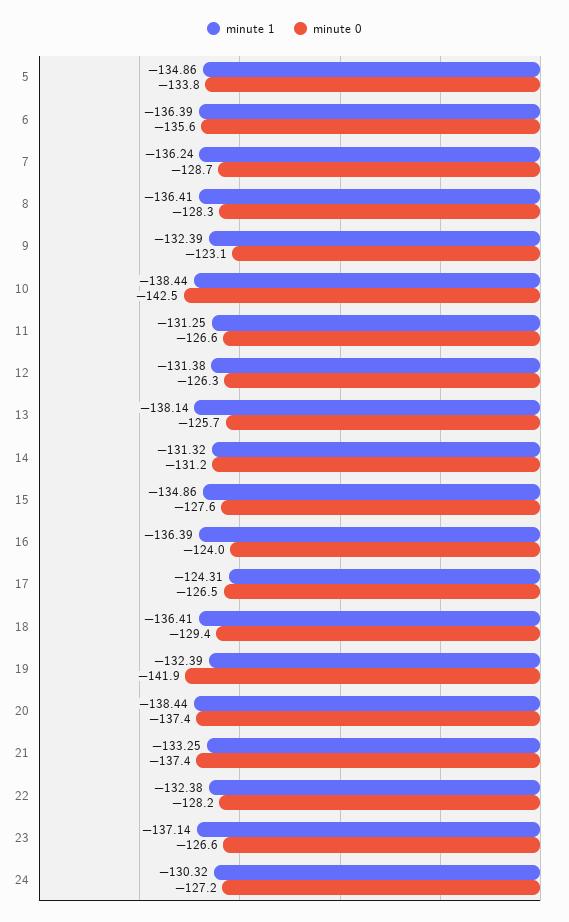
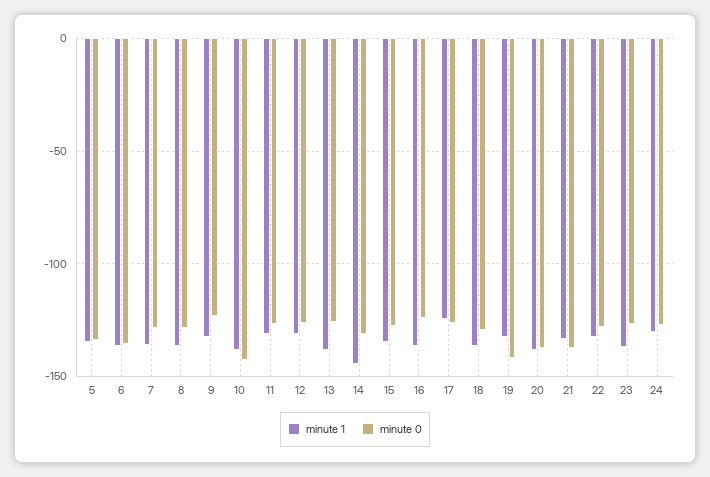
minute 1, 14: -131.32 -> -145

